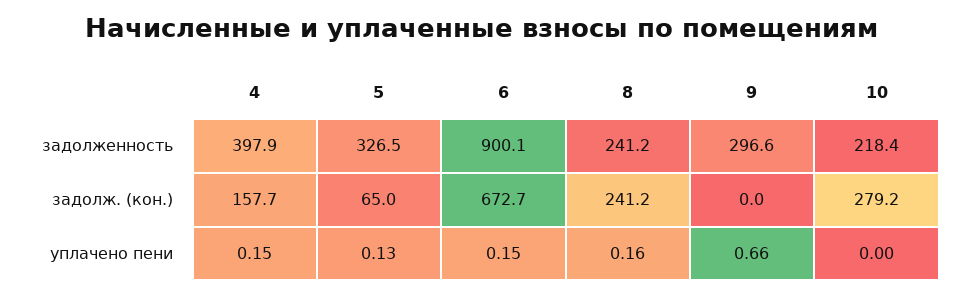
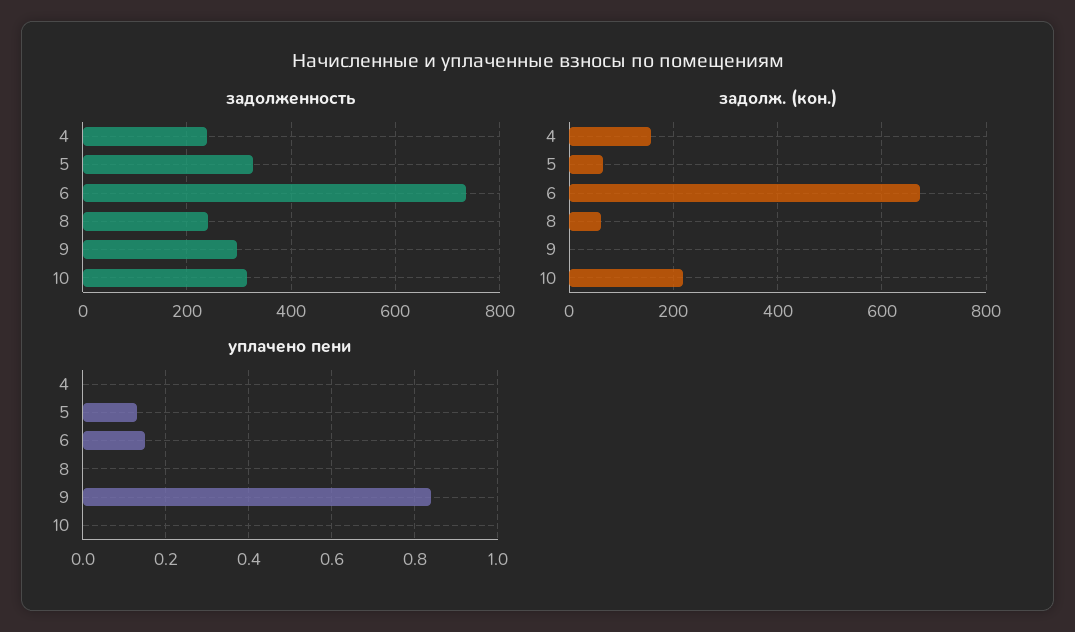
задолженность, 4: 397.9 -> 240
задолженность, 6: 900.1 -> 740
задолженность, 10: 218.4 -> 320
задолж. (кон.), 8: 241.2 -> 60
задолж. (кон.), 10: 279.2 -> 220
уплачено пени, 4: 0.15 -> 0
уплачено пени, 8: 0.16 -> 0
уплачено пени, 9: 0.66 -> 0.85

